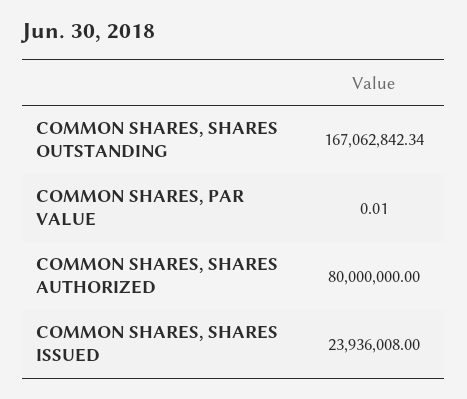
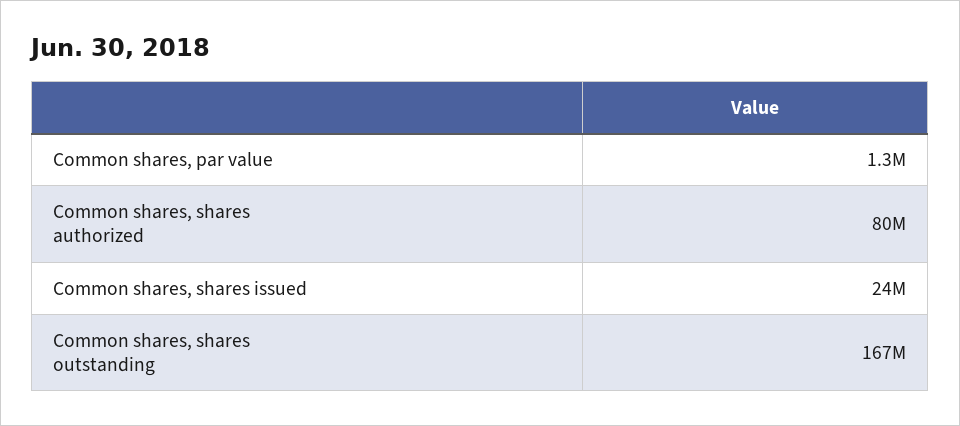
COMMON SHARES, PAR VALUE: 0.01 -> 1300000

